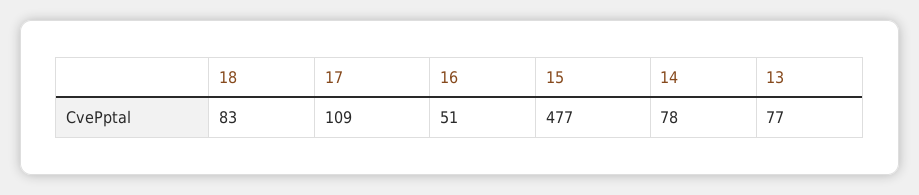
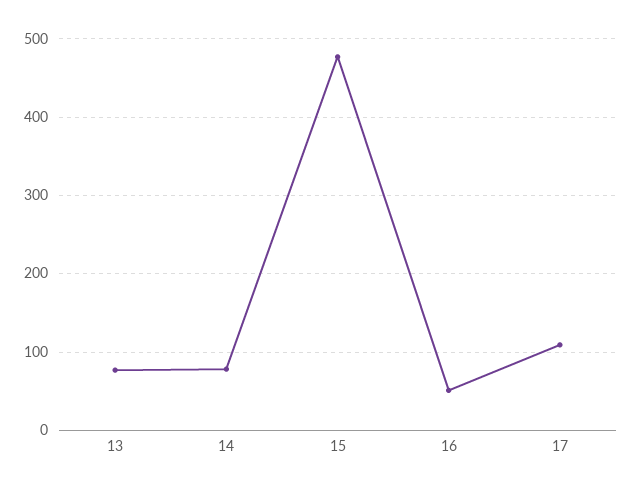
18: 83 -> none

